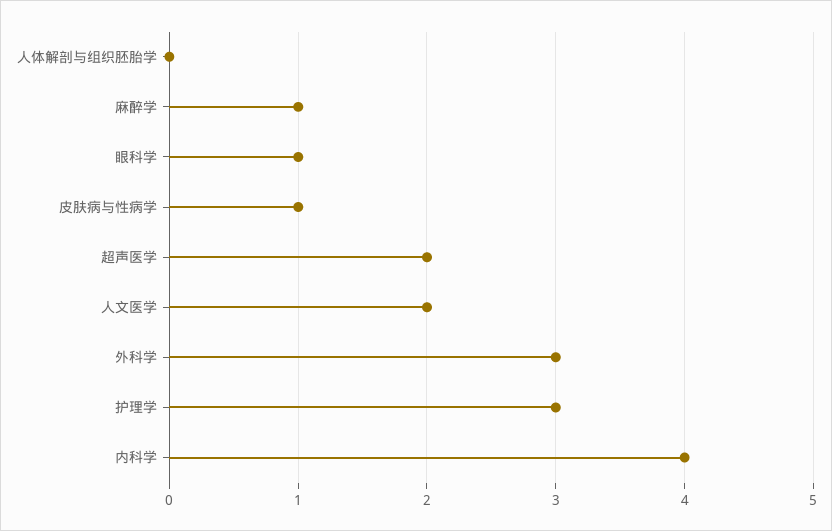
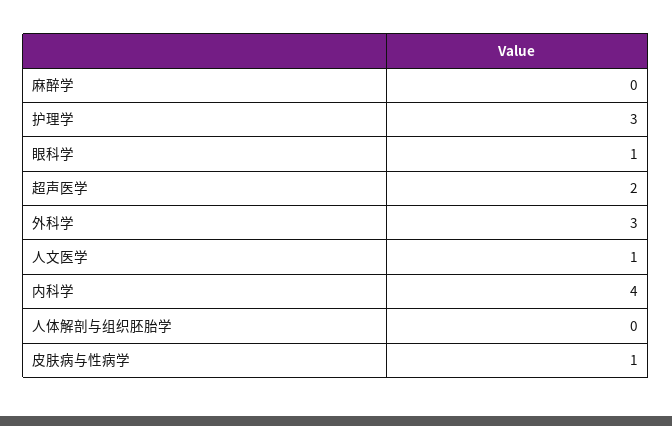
麻醉学: 1 -> 0
人文医学: 2 -> 1

